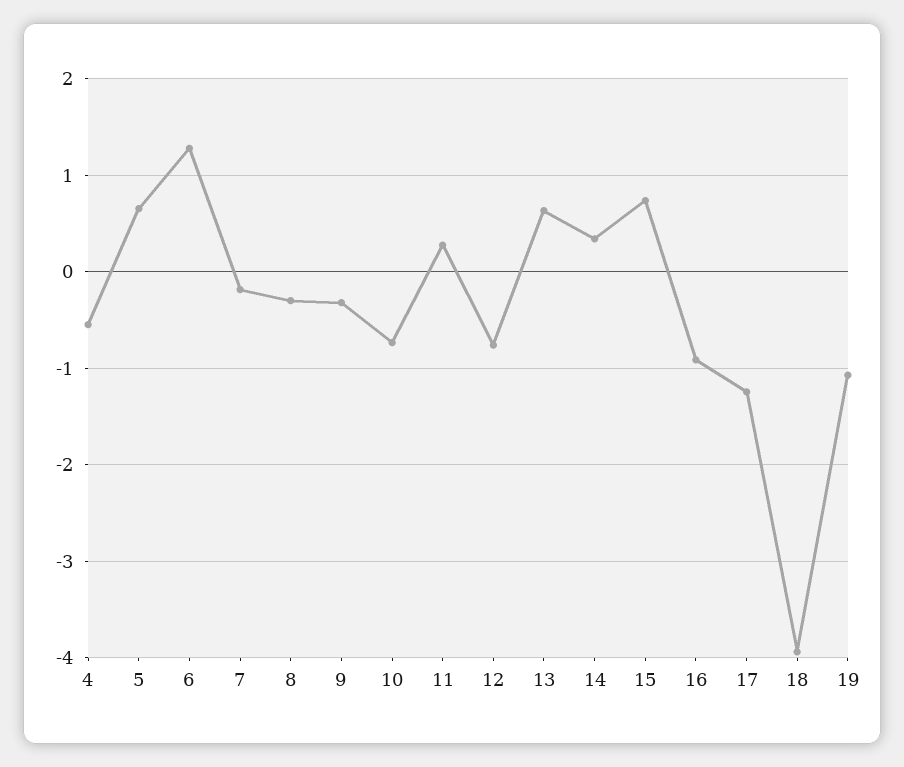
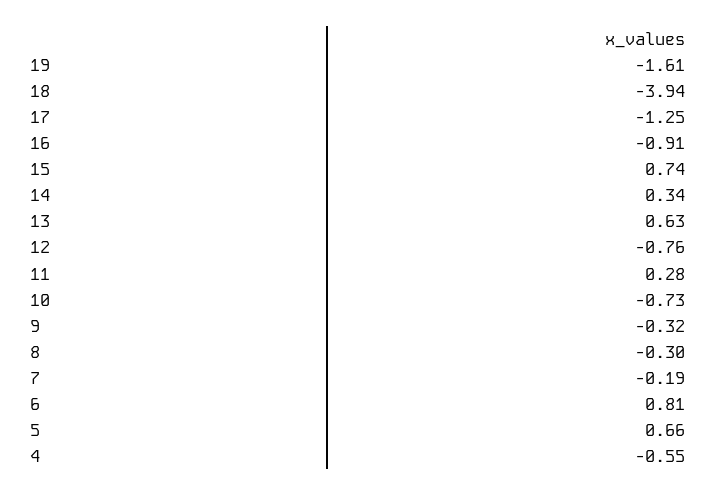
6: 1.3 -> 0.81
19: -1.1 -> -1.61

